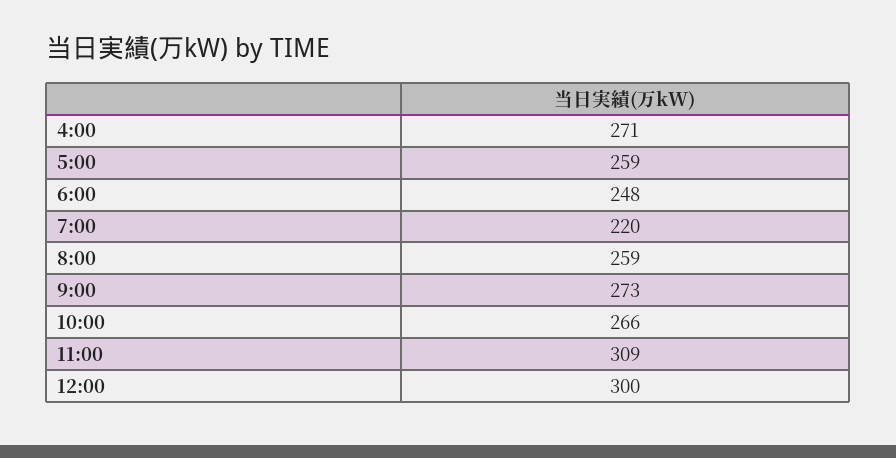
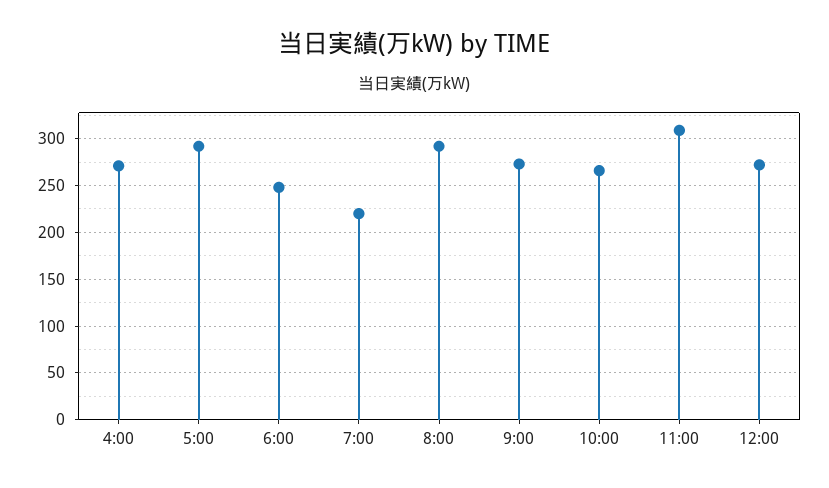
5:00: 259 -> 290
8:00: 259 -> 290
12:00: 300 -> 270

